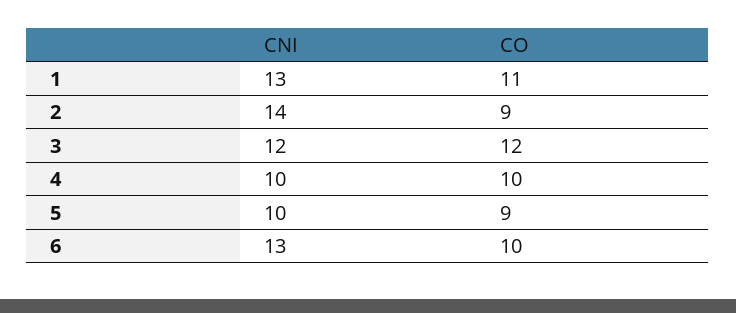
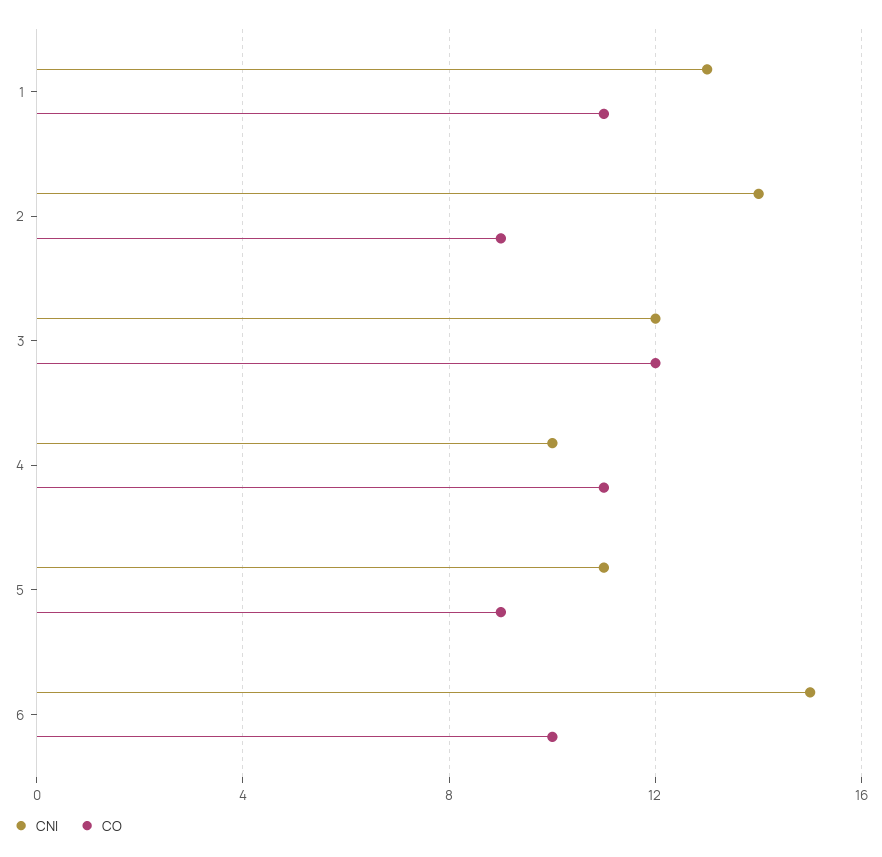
CO, 4: 10 -> 11
CNI, 5: 10 -> 11
CNI, 6: 13 -> 15

